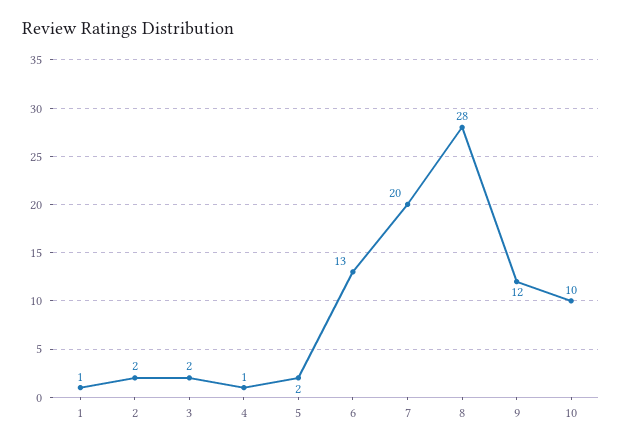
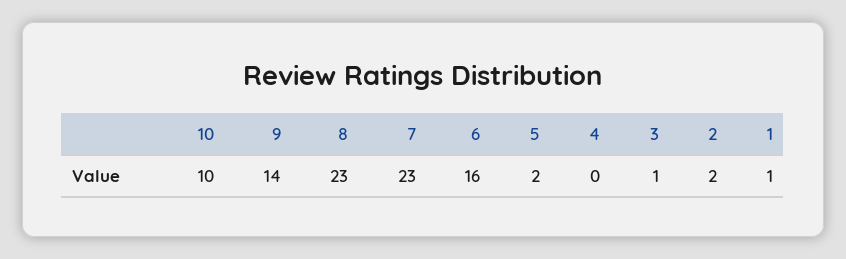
3: 2 -> 1
4: 1 -> 0
6: 13 -> 16
7: 20 -> 23
8: 28 -> 23
9: 12 -> 14

